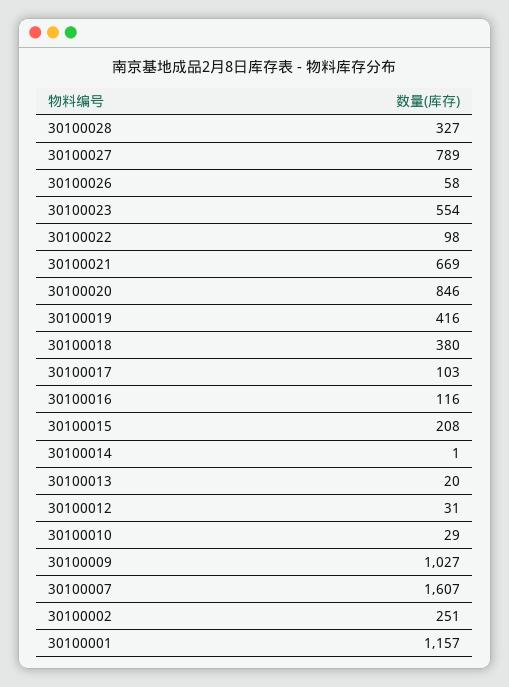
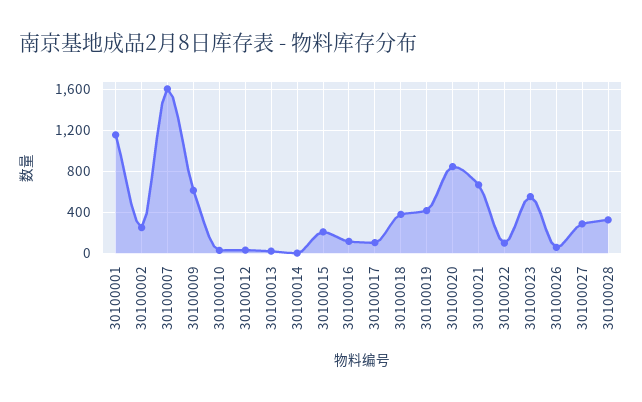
30100027: 789 -> 300
30100009: 1027 -> 600

